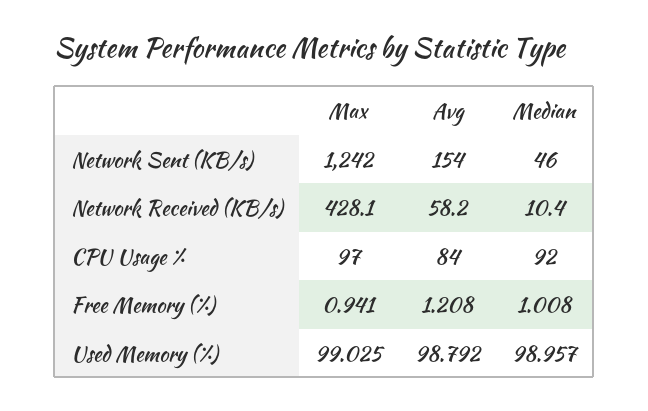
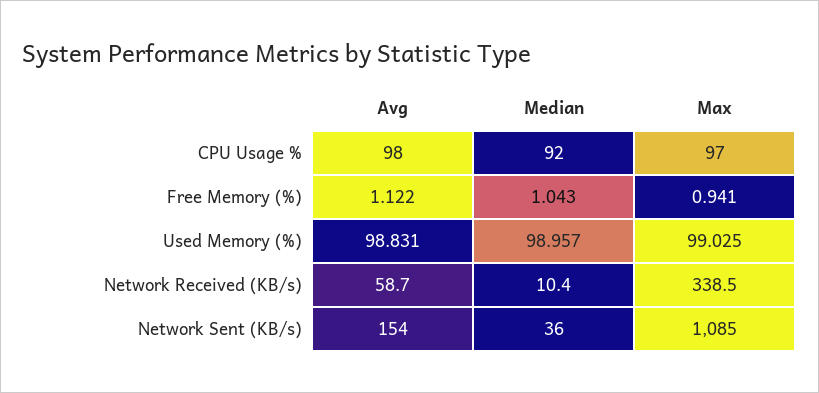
Max, Network Sent (KB/s): 1242 -> 1085
Median, Network Sent (KB/s): 46 -> 36
Max, Network Received (KB/s): 428.1 -> 338.5
Avg, Network Received (KB/s): 58.2 -> 58.7
Avg, CPU Usage %: 84 -> 98
Avg, Free Memory (%): 1.208 -> 1.122
Median, Free Memory (%): 1.008 -> 1.043
Avg, Used Memory (%): 98.792 -> 98.831

